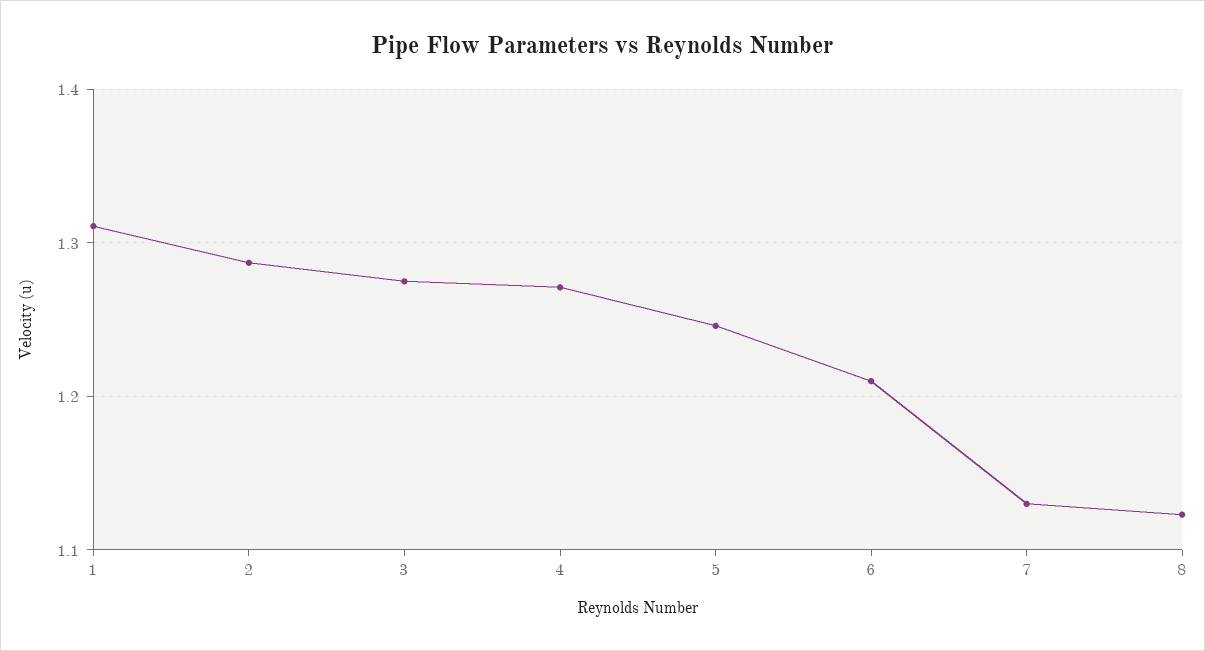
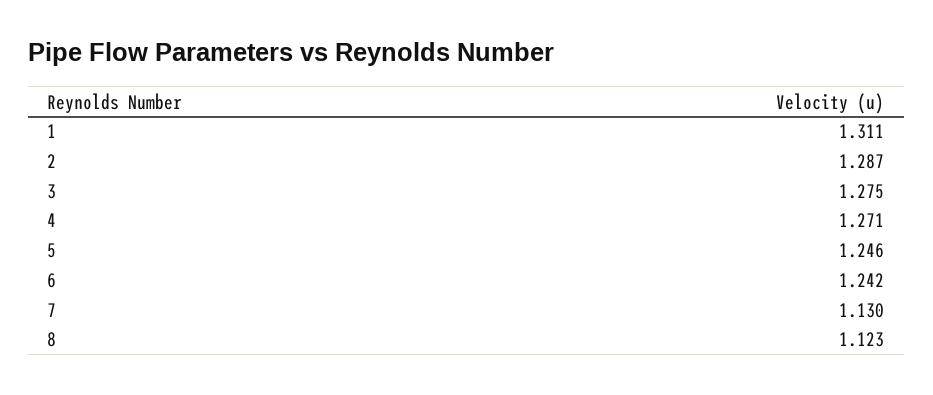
6: 1.21 -> 1.242

